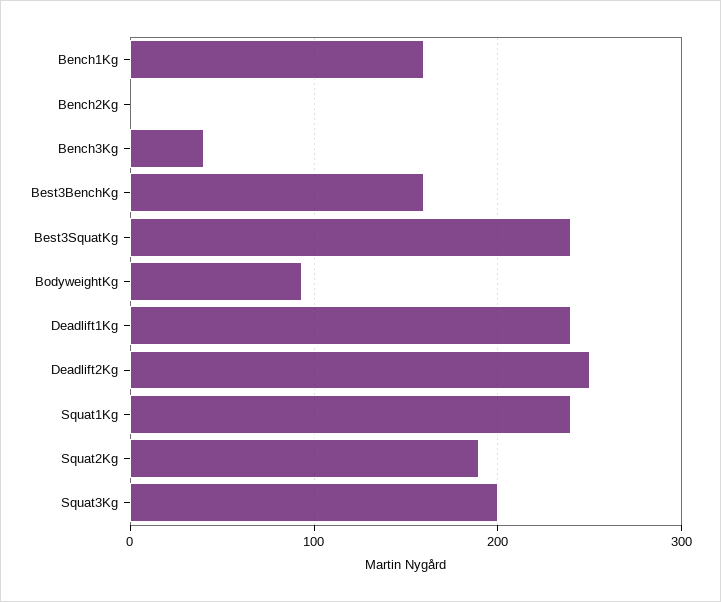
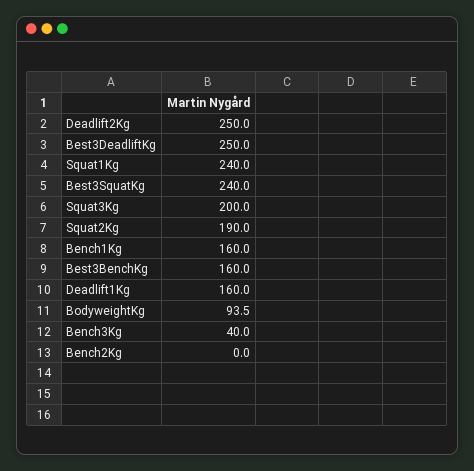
Deadlift1Kg: 240 -> 160
Best3DeadliftKg: none -> 250

